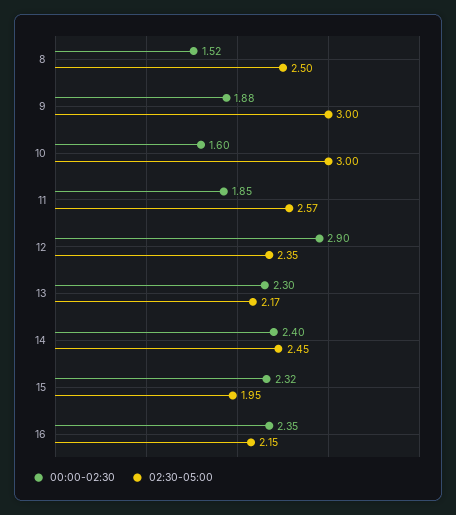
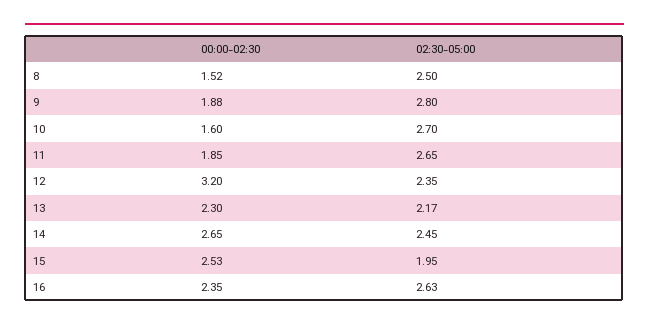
02:30-05:00, 9: 3 -> 2.8
02:30-05:00, 10: 3 -> 2.7
02:30-05:00, 11: 2.57 -> 2.65
00:00-02:30, 12: 2.9 -> 3.2
00:00-02:30, 14: 2.4 -> 2.65
00:00-02:30, 15: 2.32 -> 2.53
02:30-05:00, 16: 2.15 -> 2.63

